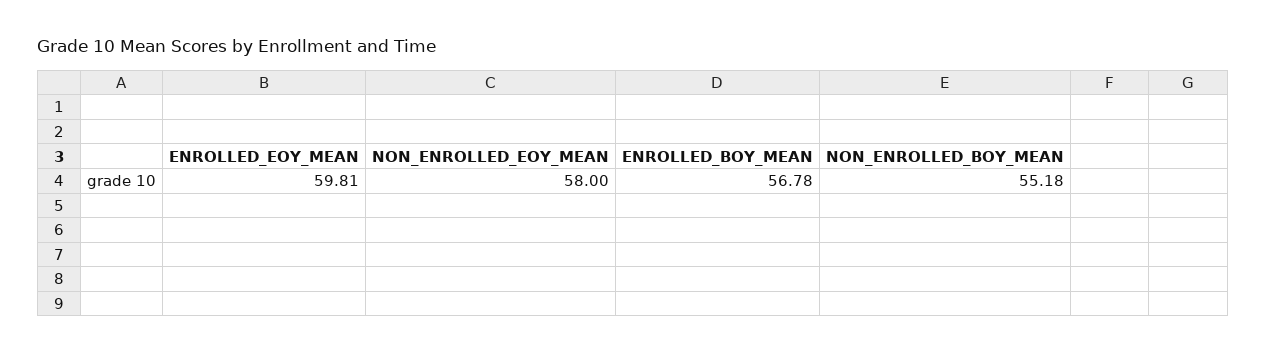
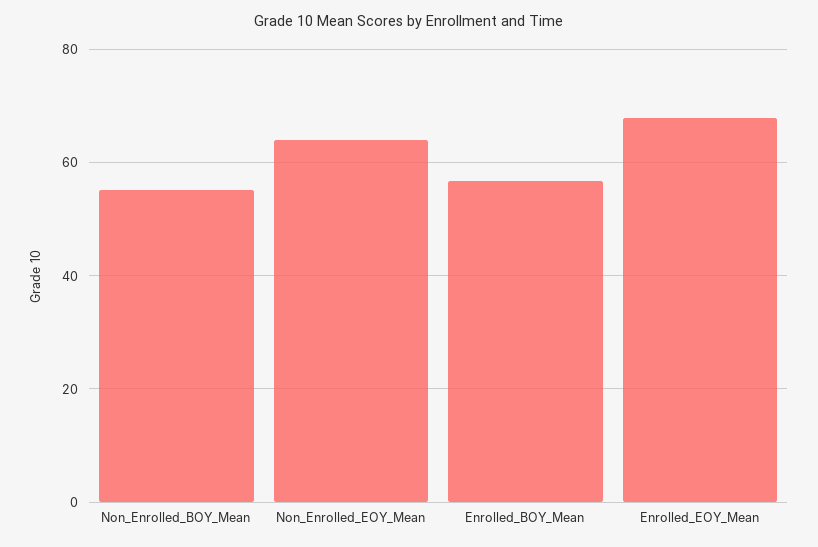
ENROLLED_EOY_MEAN: 59.81 -> 68
NON_ENROLLED_EOY_MEAN: 58 -> 64

